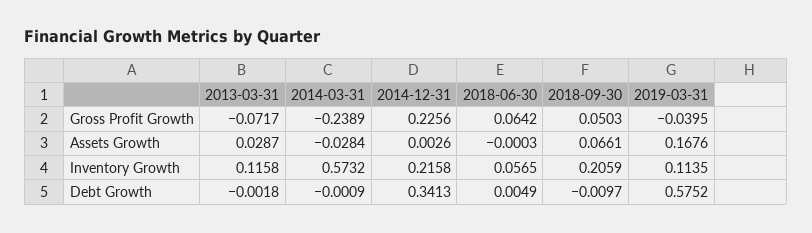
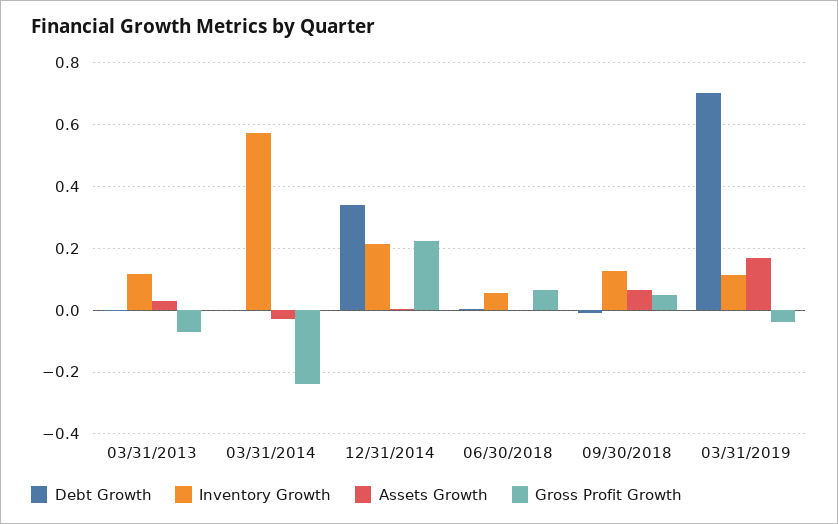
Inventory Growth, 2018-09-30: 0.2059 -> 0.12
Debt Growth, 2019-03-31: 0.5752 -> 0.7

